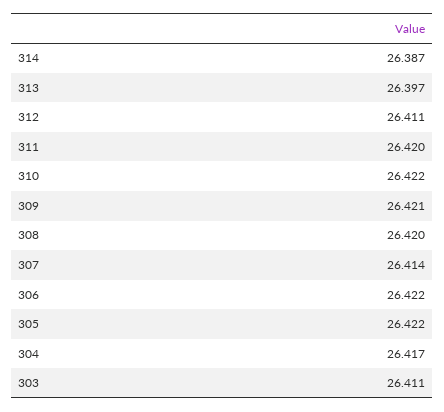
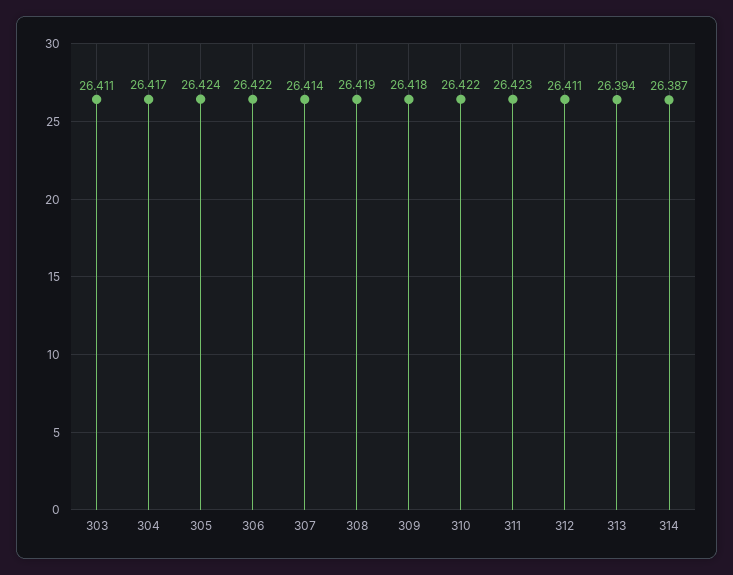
313: 26.397 -> 26.394
311: 26.42 -> 26.423
309: 26.421 -> 26.418
308: 26.42 -> 26.419
305: 26.422 -> 26.424

